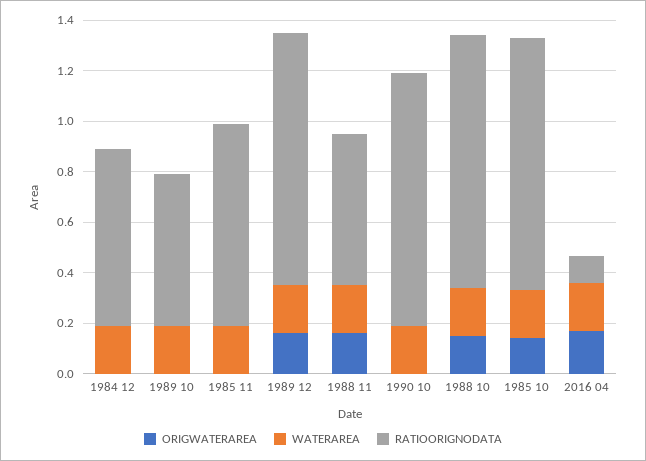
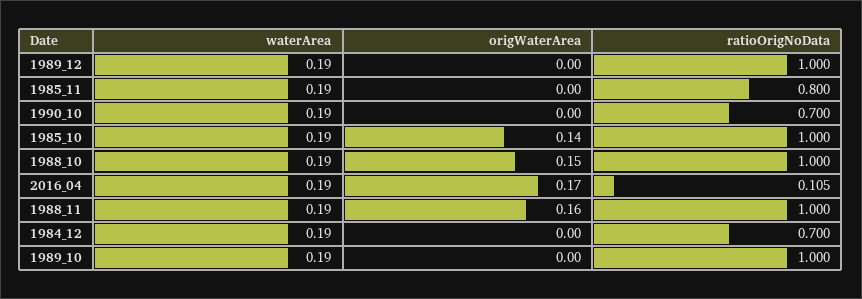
RATIOORIGNODATA, 1989 10: 0.6 -> 1
ORIGWATERAREA, 1989 12: 0.15 -> 0
RATIOORIGNODATA, 1988 11: 0.6 -> 1
RATIOORIGNODATA, 1990 10: 1 -> 0.7

